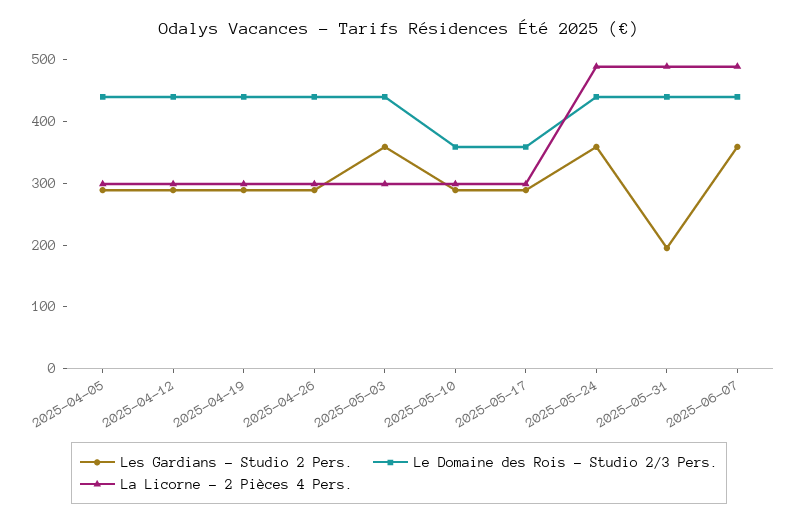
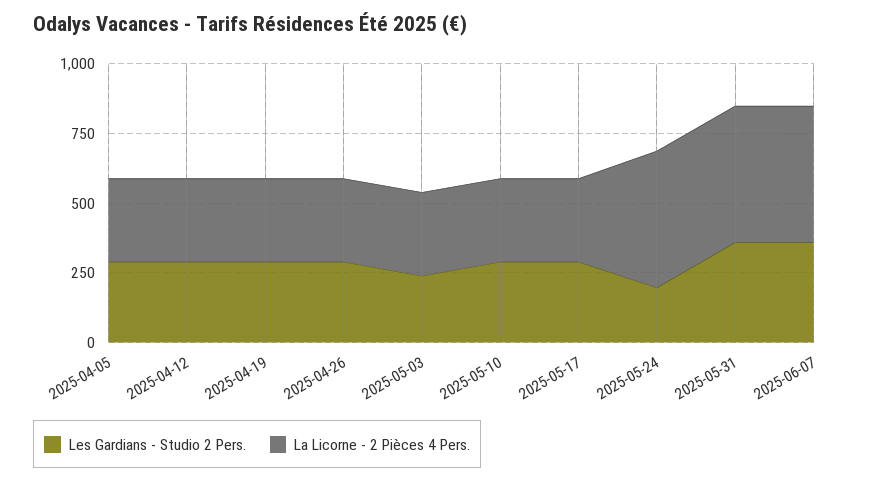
Le Domaine des Rois - Studio 2/3 Pers., 2025-04-05: 440 -> none
Le Domaine des Rois - Studio 2/3 Pers., 2025-04-12: 440 -> none
Le Domaine des Rois - Studio 2/3 Pers., 2025-04-19: 440 -> none
Le Domaine des Rois - Studio 2/3 Pers., 2025-04-26: 440 -> none
Les Gardians - Studio 2 Pers., 2025-05-03: 360 -> 250
Le Domaine des Rois - Studio 2/3 Pers., 2025-05-03: 440 -> none
Le Domaine des Rois - Studio 2/3 Pers., 2025-05-10: 360 -> none
Le Domaine des Rois - Studio 2/3 Pers., 2025-05-17: 360 -> none
Les Gardians - Studio 2 Pers., 2025-05-24: 360 -> 200
Le Domaine des Rois - Studio 2/3 Pers., 2025-05-24: 440 -> none
Les Gardians - Studio 2 Pers., 2025-05-31: 200 -> 350
Le Domaine des Rois - Studio 2/3 Pers., 2025-05-31: 440 -> none
Le Domaine des Rois - Studio 2/3 Pers., 2025-06-07: 440 -> none

